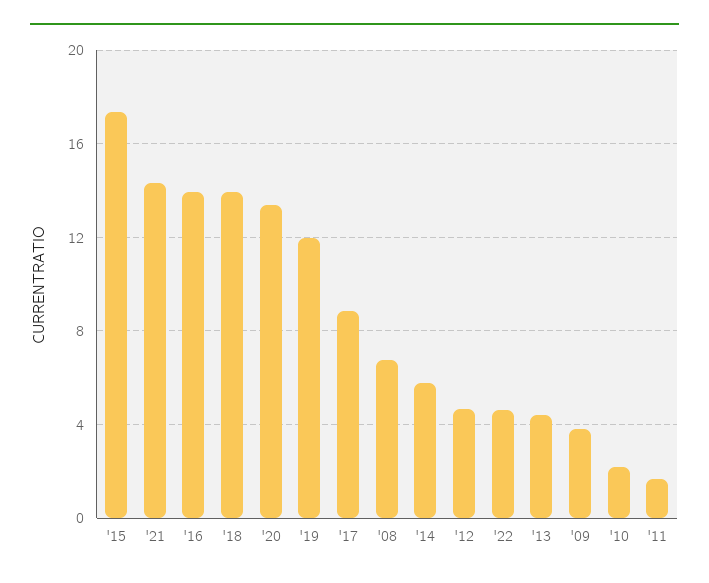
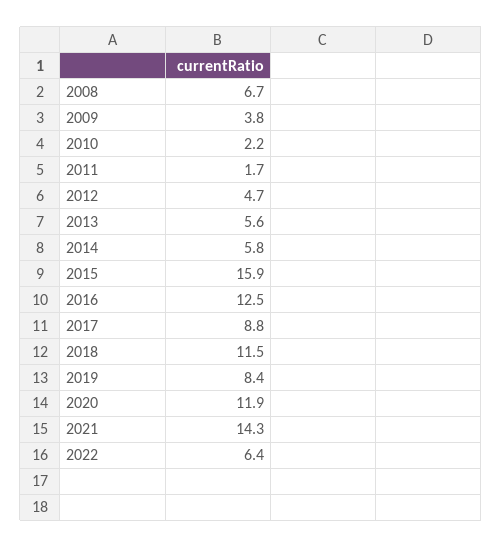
'15: 17.5 -> 15.9
'16: 14 -> 12.5
'18: 14 -> 11.5
'20: 13.5 -> 11.9
'19: 12 -> 8.4
'22: 4.5 -> 6.4
'13: 4.5 -> 5.6

